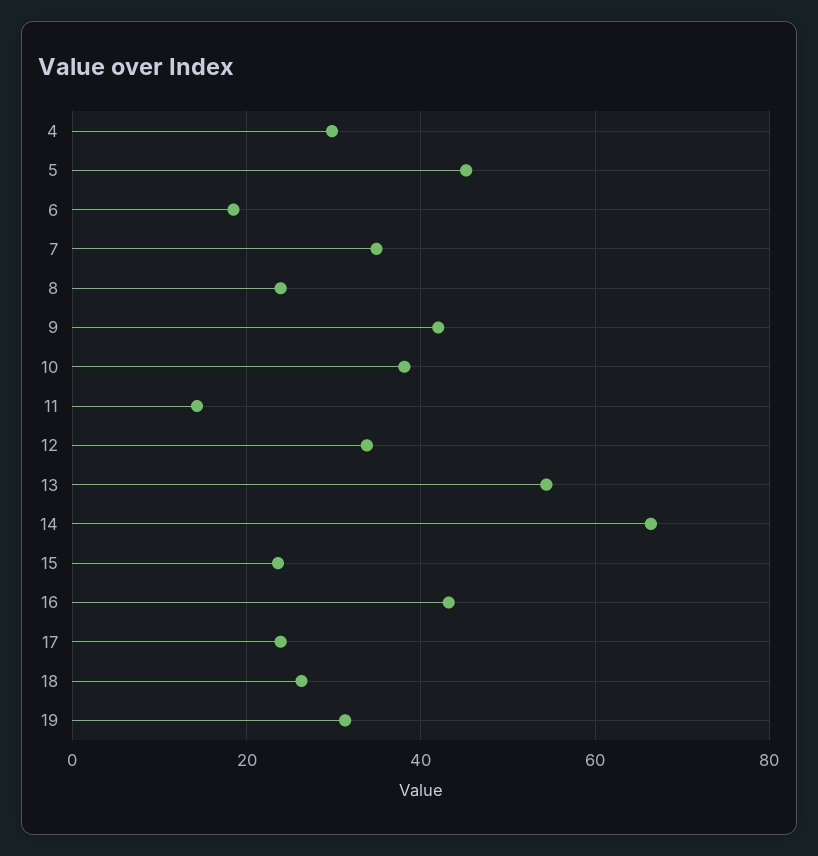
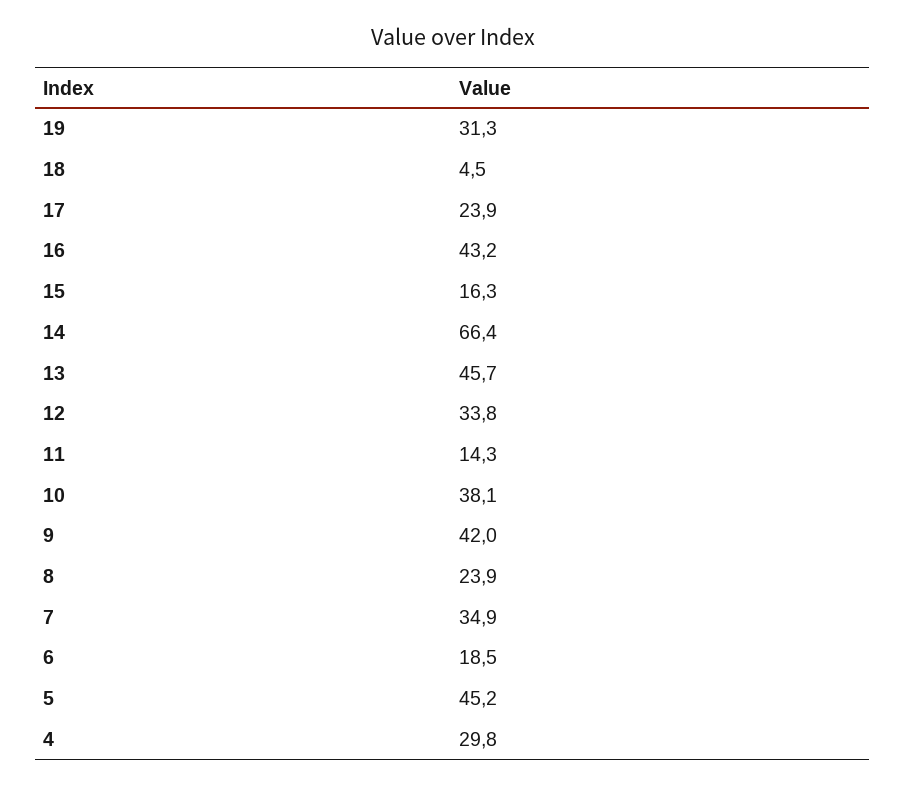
13: 54 -> 45.7
15: 24 -> 16.3
18: 26 -> 4.5

